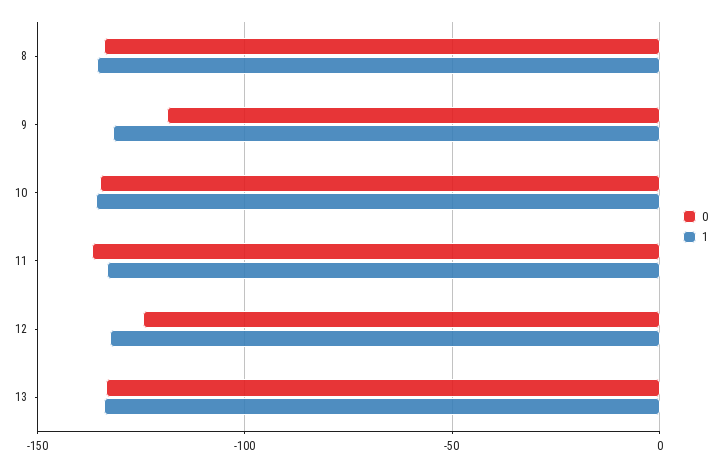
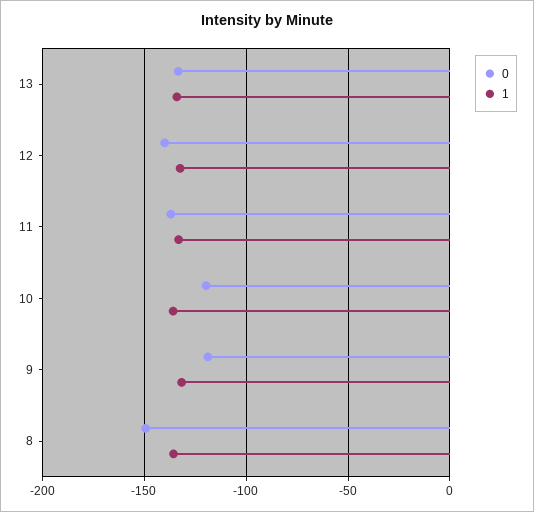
0, 8: -135 -> -150
0, 10: -135 -> -120
0, 12: -125 -> -140

